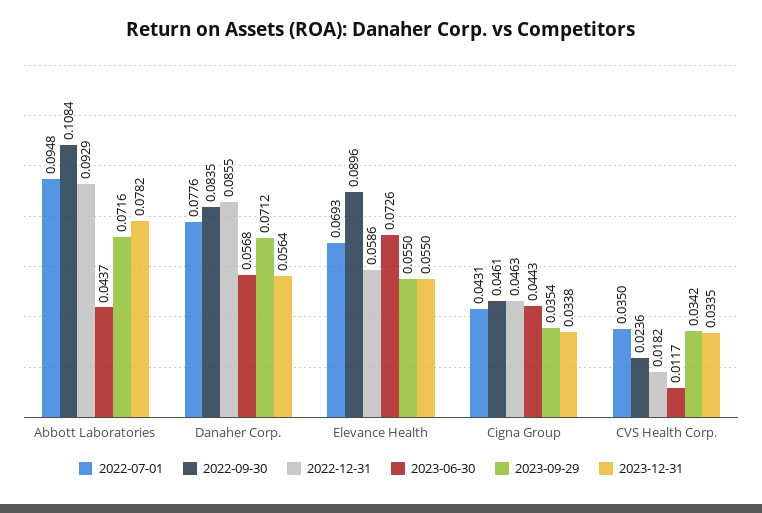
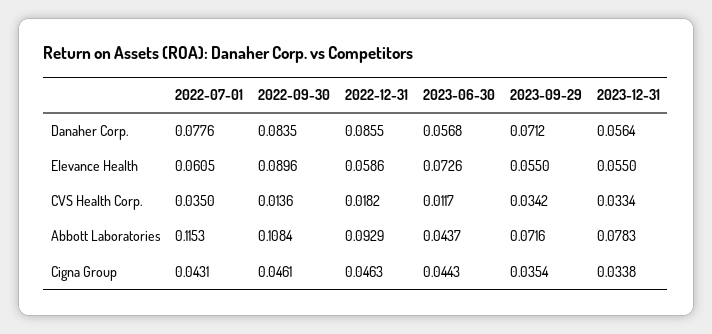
2022-07-01, Abbott Laboratories: 0.0948 -> 0.1153
2023-12-31, Abbott Laboratories: 0.0782 -> 0.0783
2022-07-01, Elevance Health: 0.0693 -> 0.0605
2022-09-30, CVS Health Corp.: 0.0236 -> 0.0136
2023-12-31, CVS Health Corp.: 0.0335 -> 0.0334

